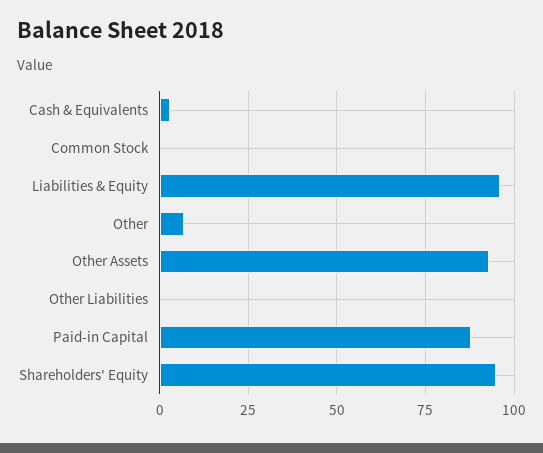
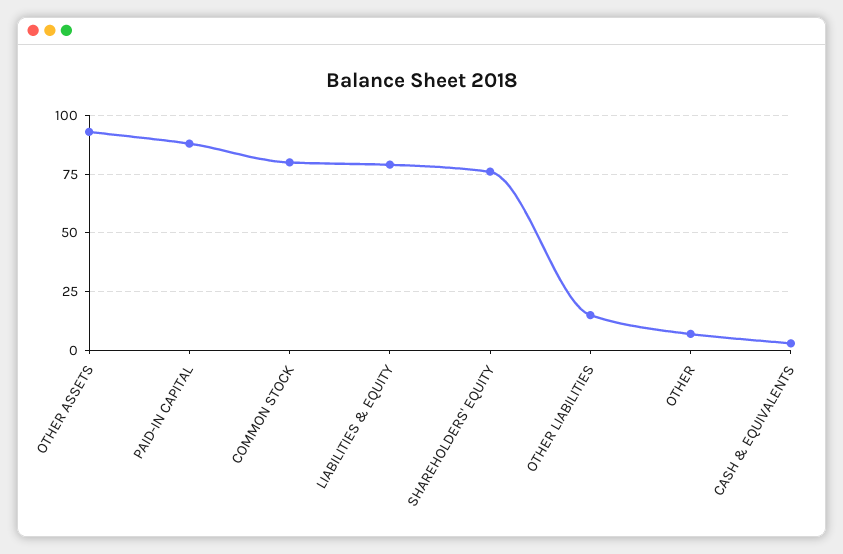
Common Stock: 0 -> 80
Liabilities & Equity: 95 -> 80
Other Liabilities: 0 -> 15
Shareholders' Equity: 95 -> 75

